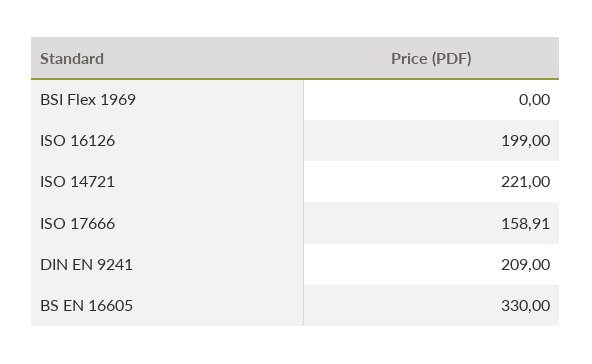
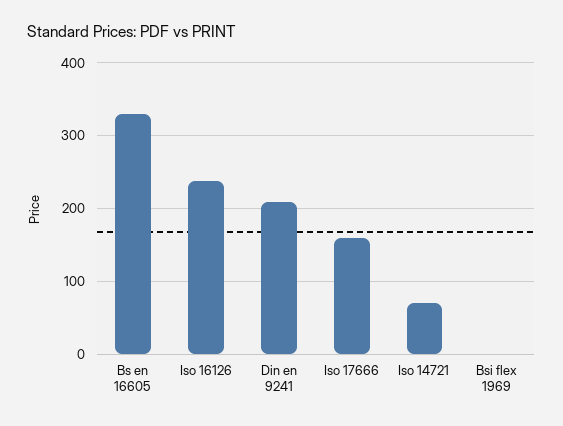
ISO 16126: 199 -> 240
ISO 14721: 221 -> 70

